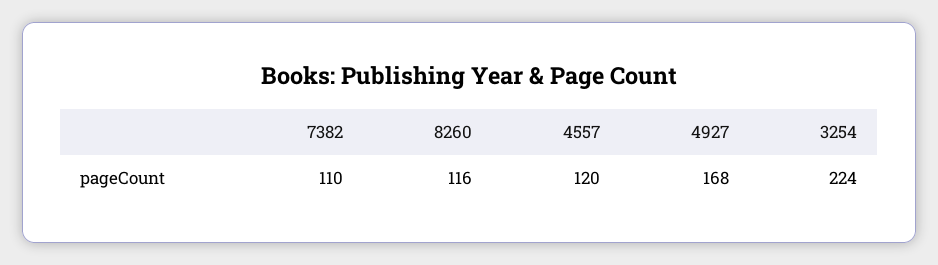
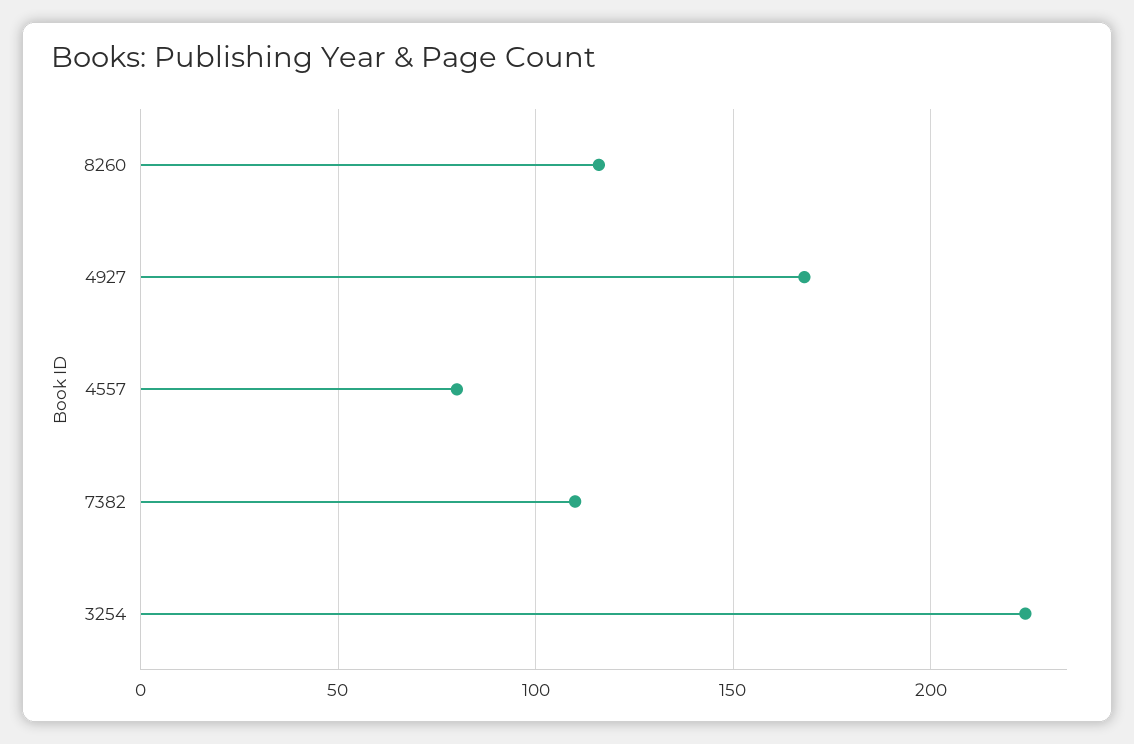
4557: 120 -> 80

